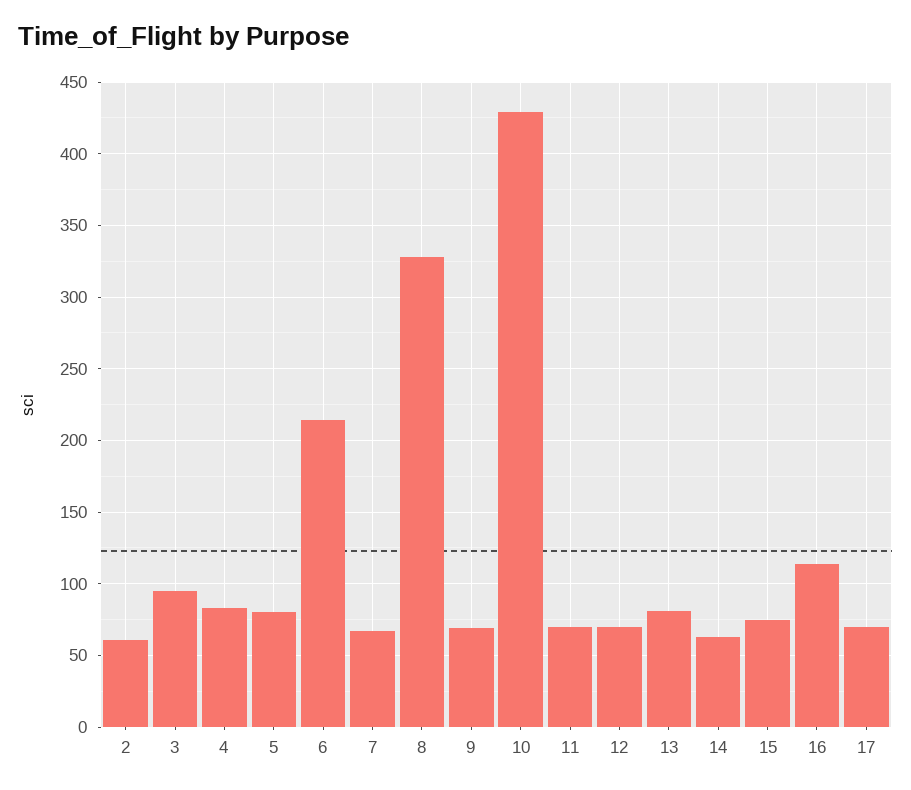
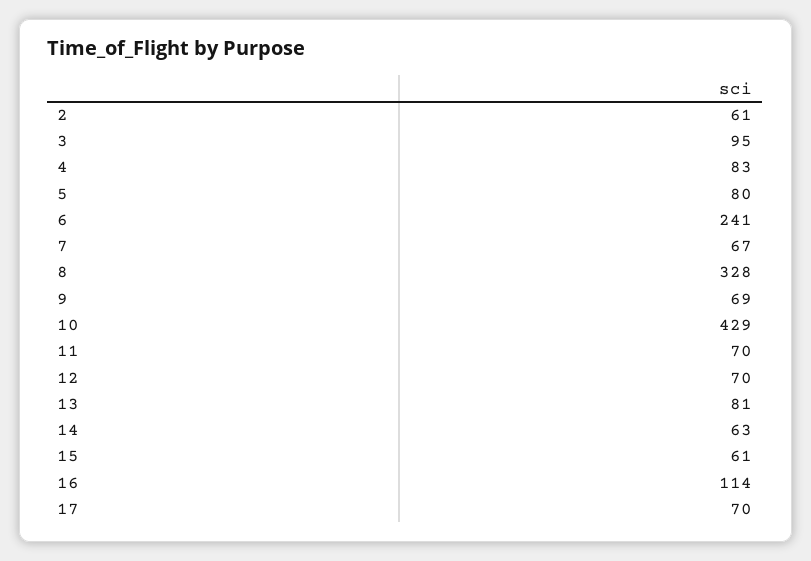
6: 215 -> 241
15: 75 -> 61

